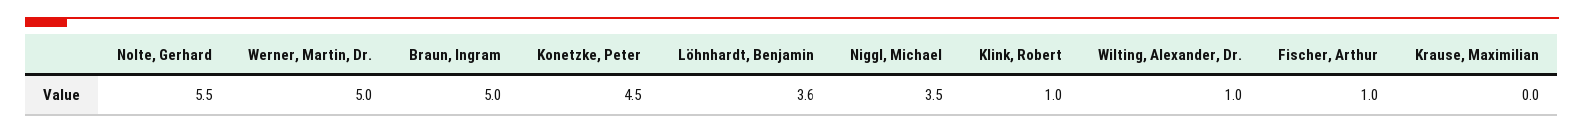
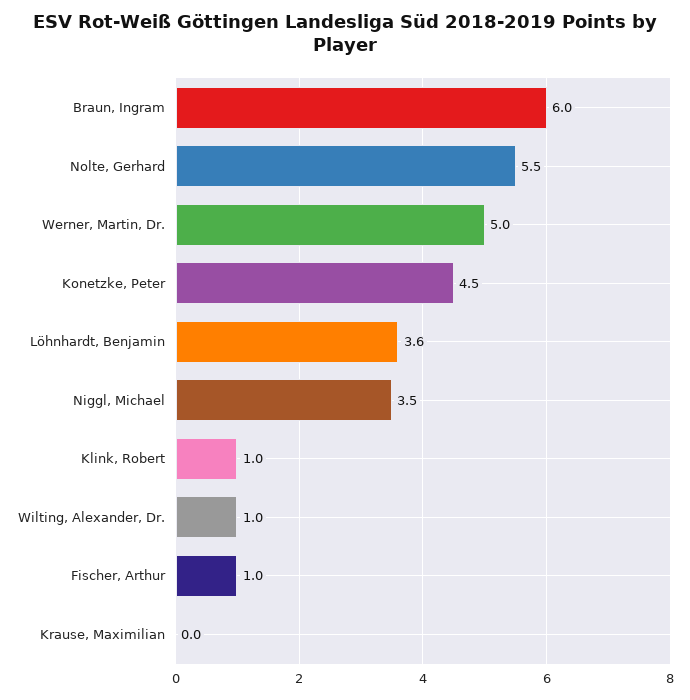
Braun, Ingram: 5 -> 6

